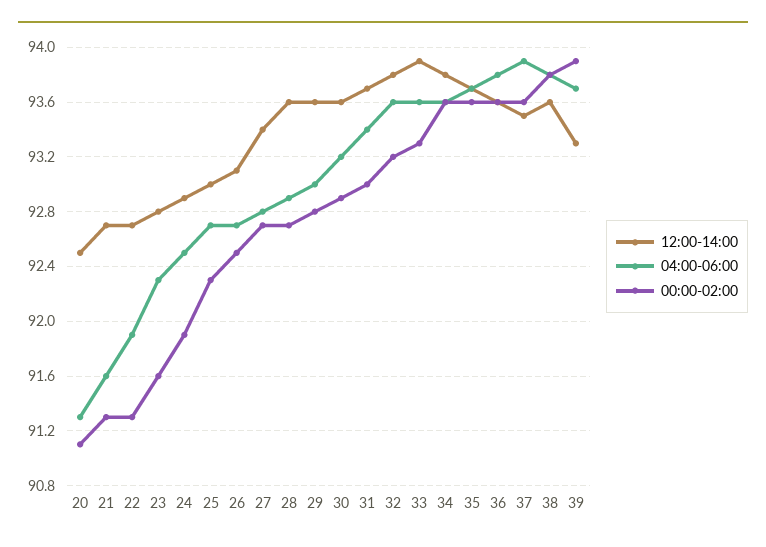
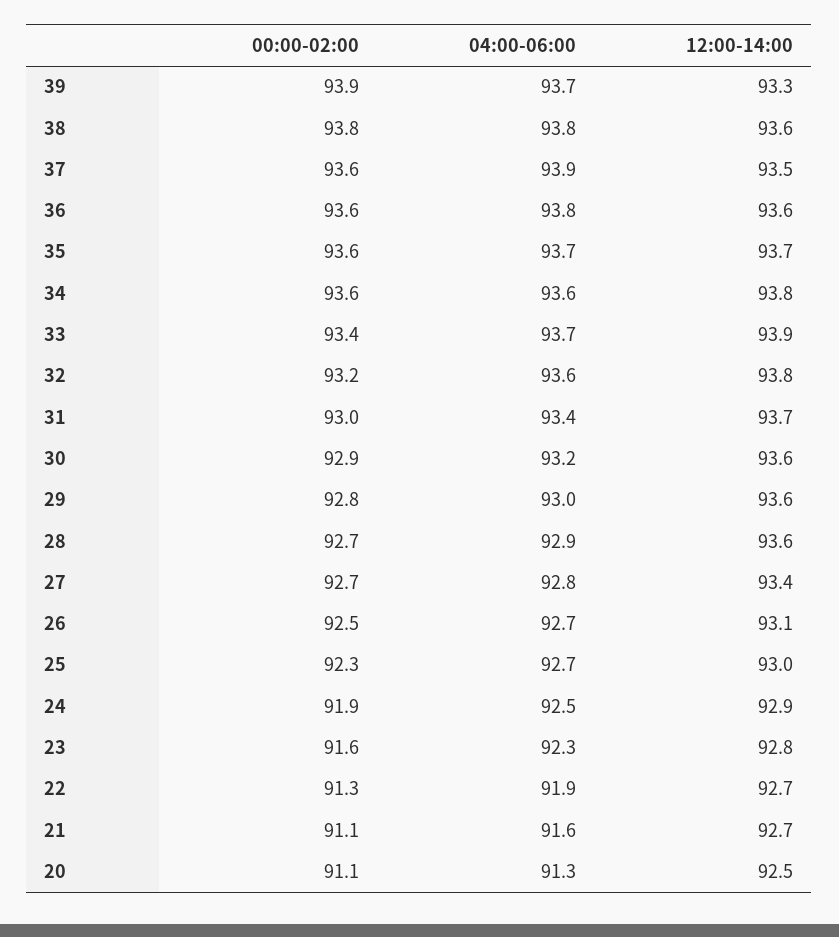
00:00-02:00, 21: 91.3 -> 91.1
04:00-06:00, 33: 93.6 -> 93.7
00:00-02:00, 33: 93.3 -> 93.4

